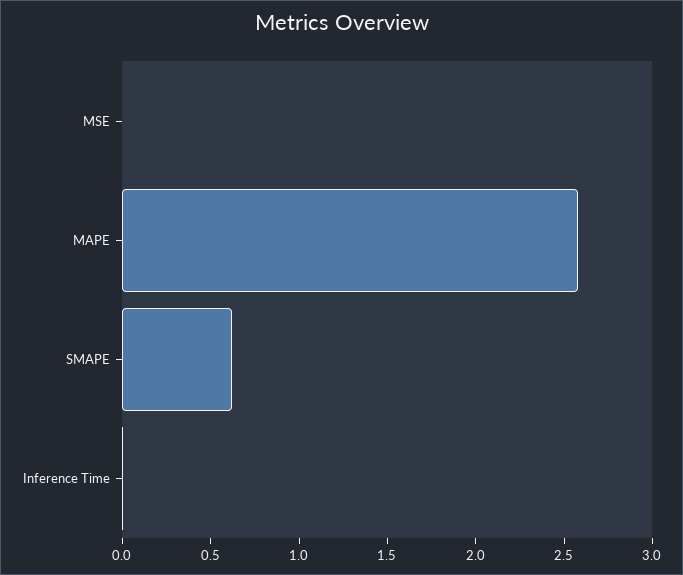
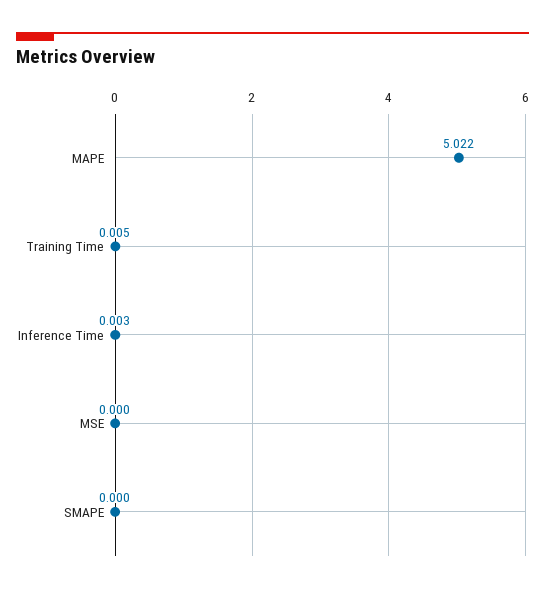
MAPE: 2.6 -> 5.022
SMAPE: 0.6 -> 0
Training Time: none -> 0.005

